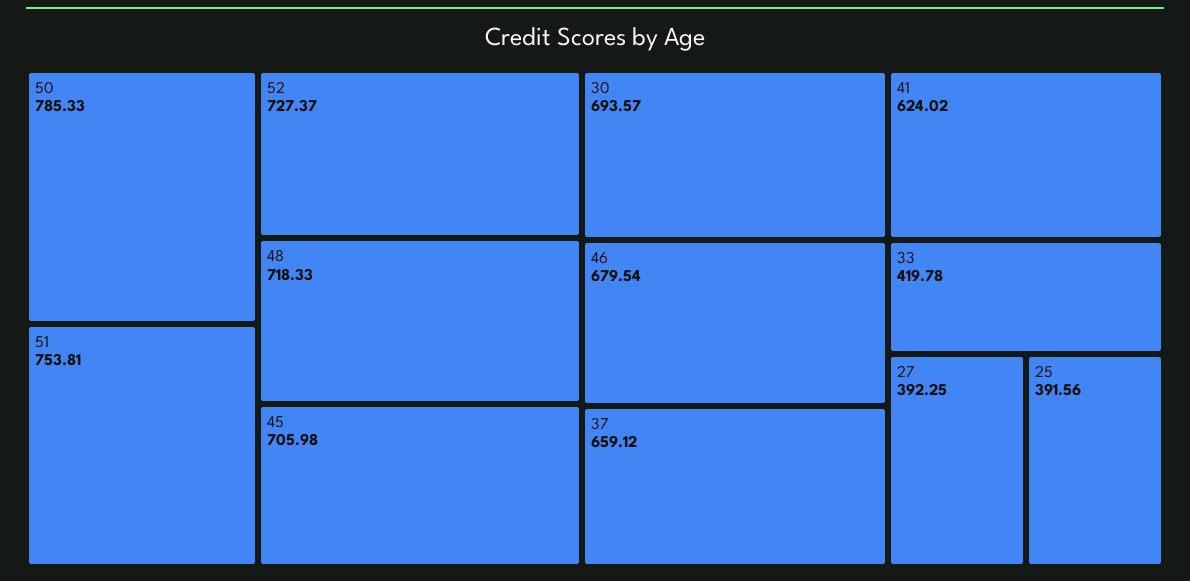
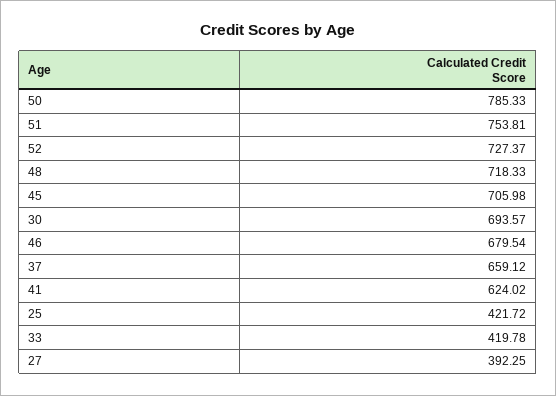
25: 391.56 -> 421.72

